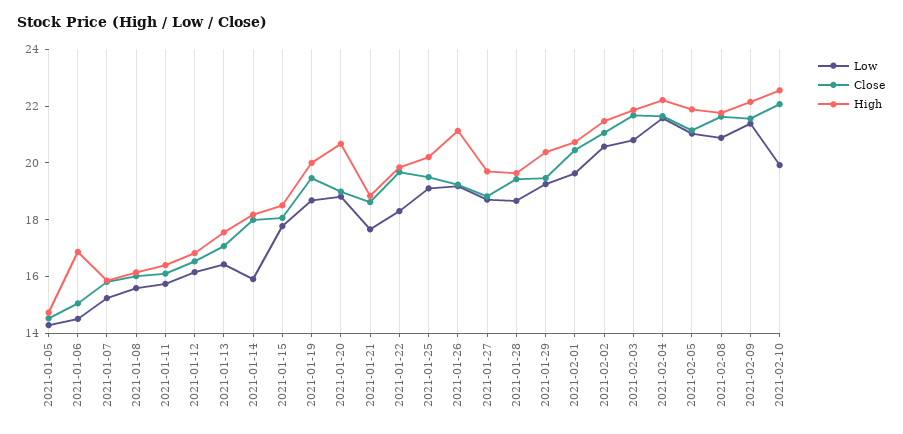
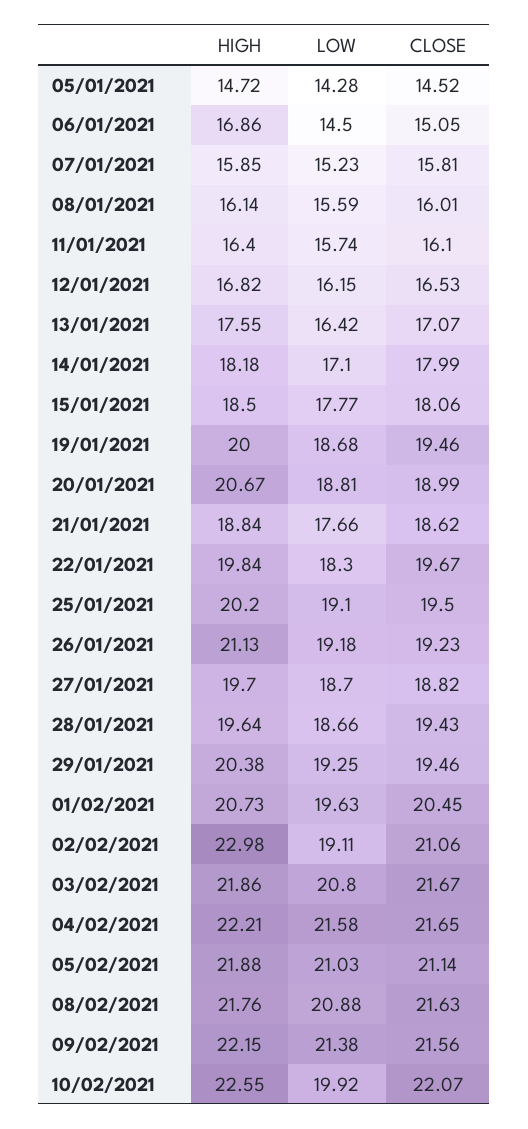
Low, 2021-01-14: 16 -> 17.1
Low, 2021-02-02: 20.5 -> 19.11
High, 2021-02-02: 21.5 -> 22.98

